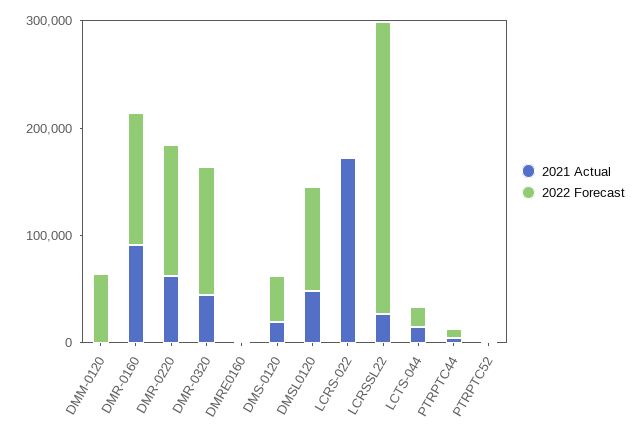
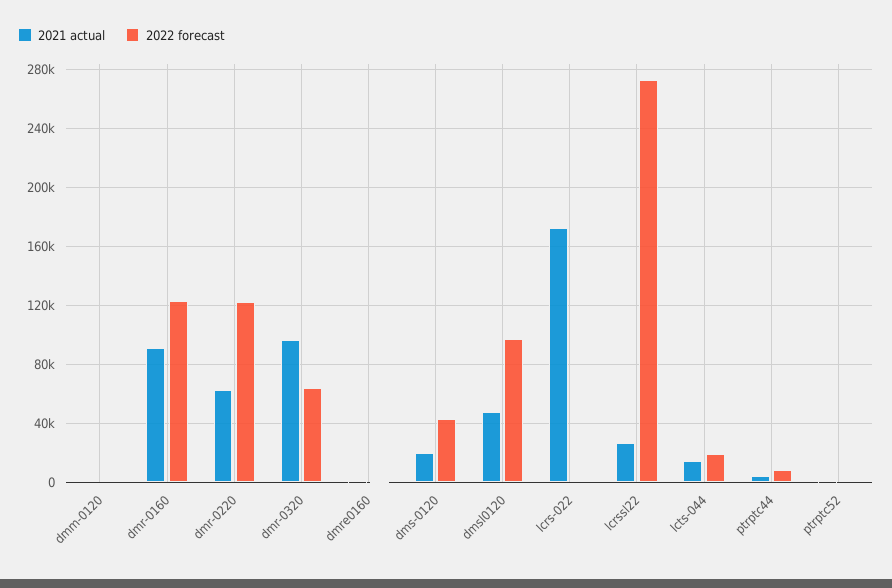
2022 Forecast, DMM-0120: 60000 -> 0
2021 Actual, DMR-0320: 40000 -> 95000
2022 Forecast, DMR-0320: 120000 -> 65000

